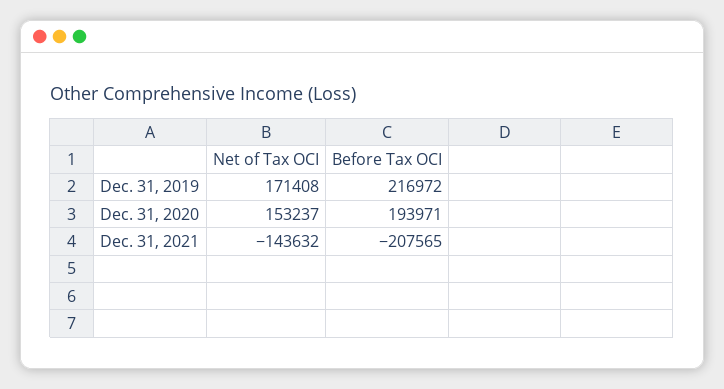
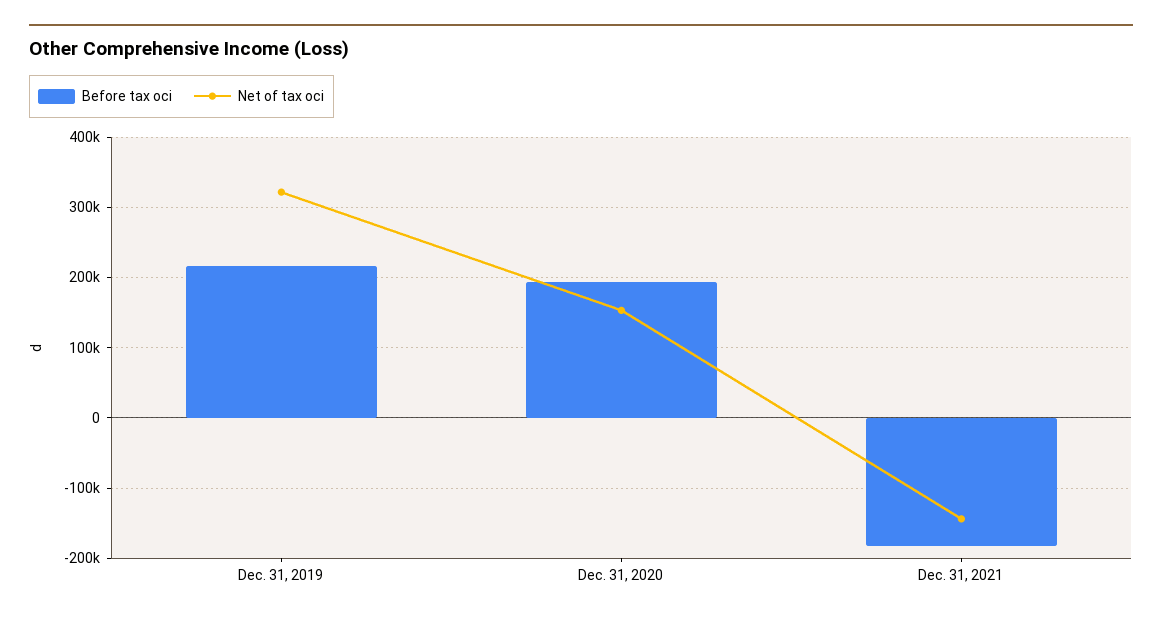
Net of Tax OCI, Dec. 31, 2019: 171408 -> 320000
Before Tax OCI, Dec. 31, 2021: -207565 -> -180000

